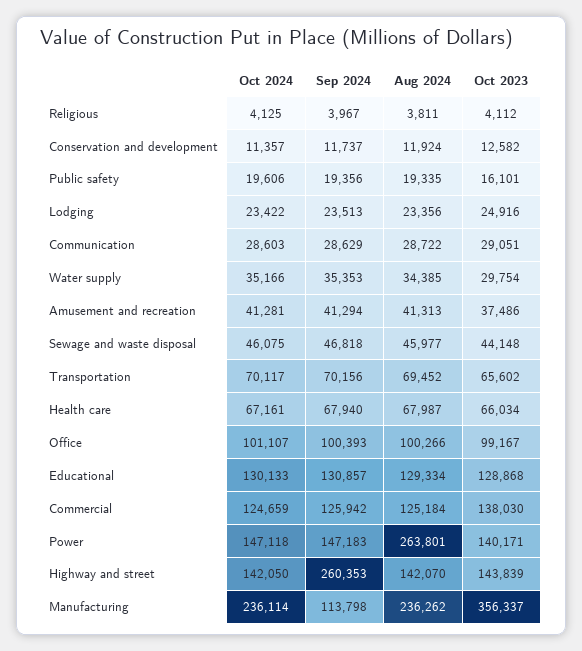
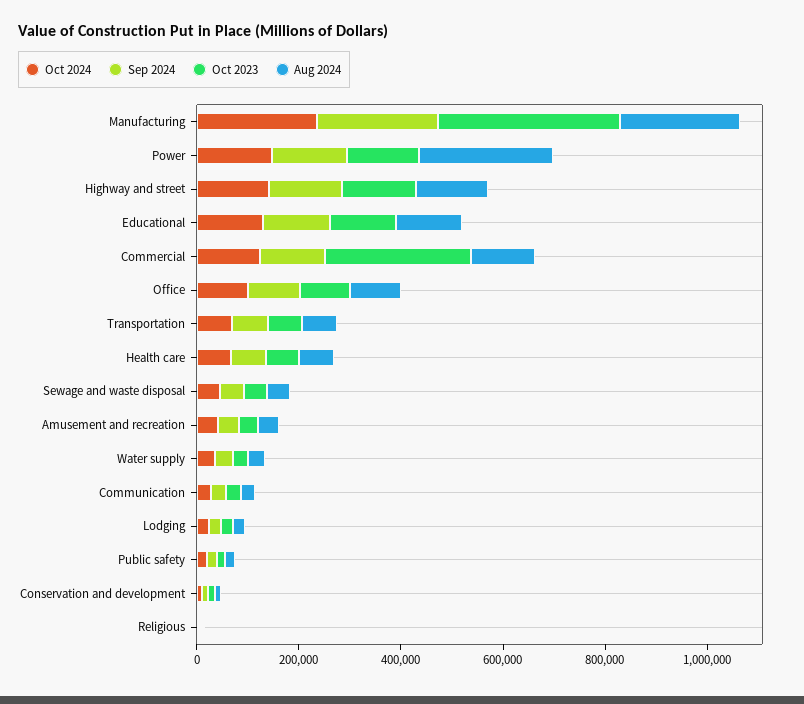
Oct 2023, Commercial: 138030 -> 300000
Sep 2024, Highway and street: 260353 -> 150000
Sep 2024, Manufacturing: 113798 -> 250000

